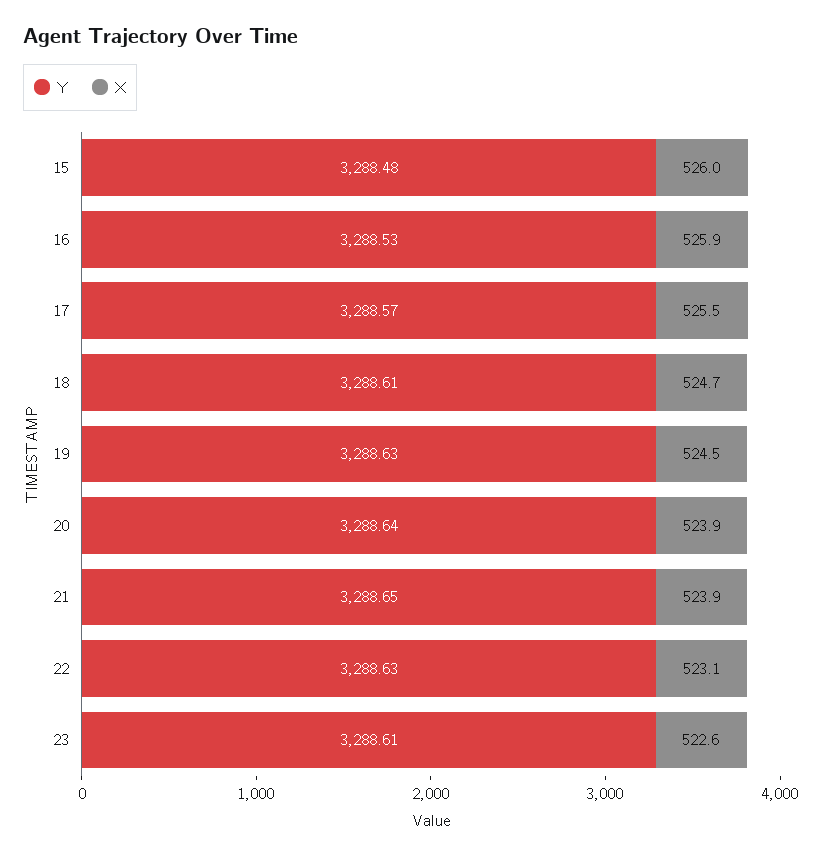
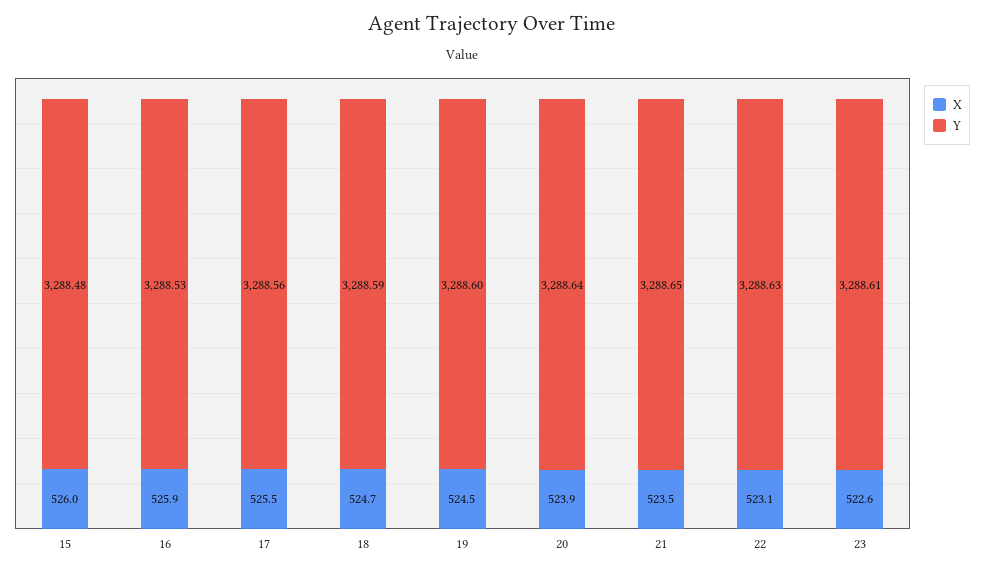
Y, 17: 3288.57 -> 3288.56
Y, 18: 3288.61 -> 3288.59
Y, 19: 3288.63 -> 3288.6
X, 21: 523.9 -> 523.5

